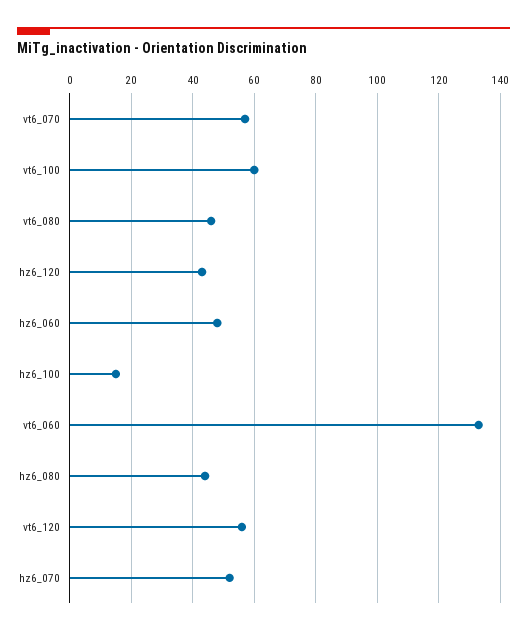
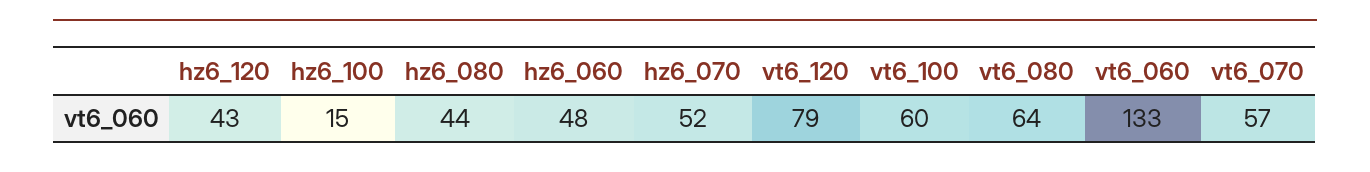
vt6_080: 45 -> 64
vt6_120: 55 -> 79

